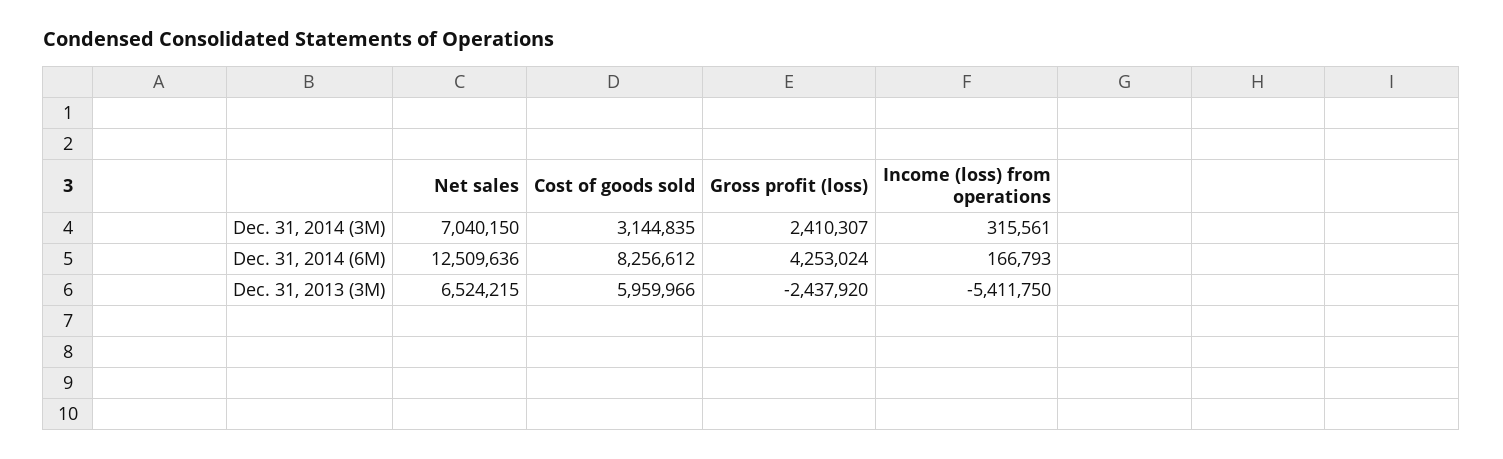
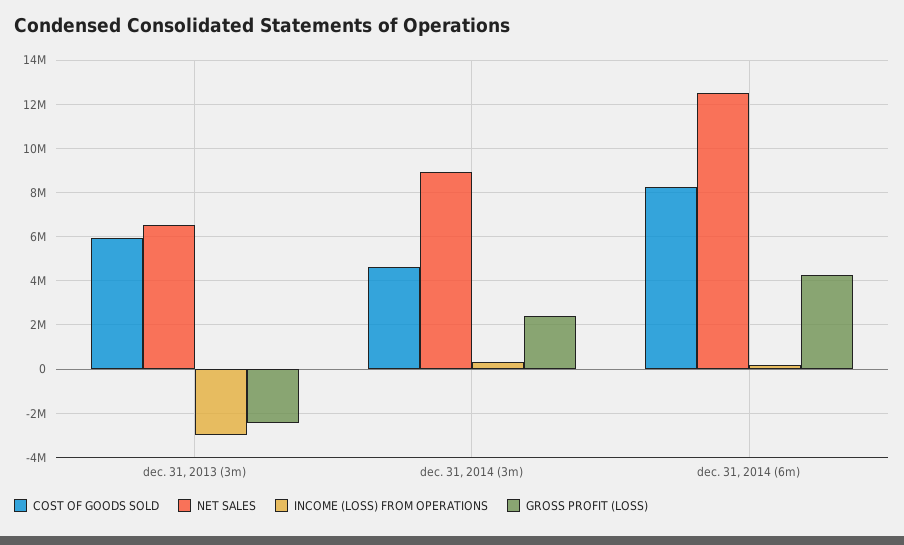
Net sales, Dec. 31, 2014 (3M): 7040150 -> 9000000
Cost of goods sold, Dec. 31, 2014 (3M): 3144835 -> 4500000
Income (loss) from operations, Dec. 31, 2013 (3M): -5411750 -> -3000000

